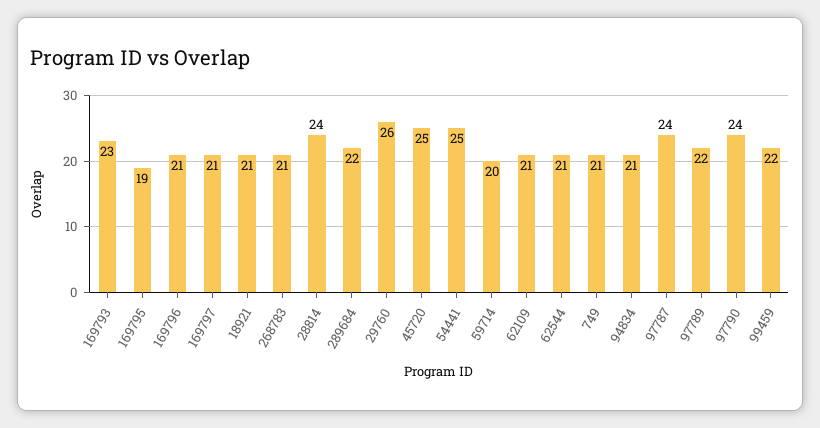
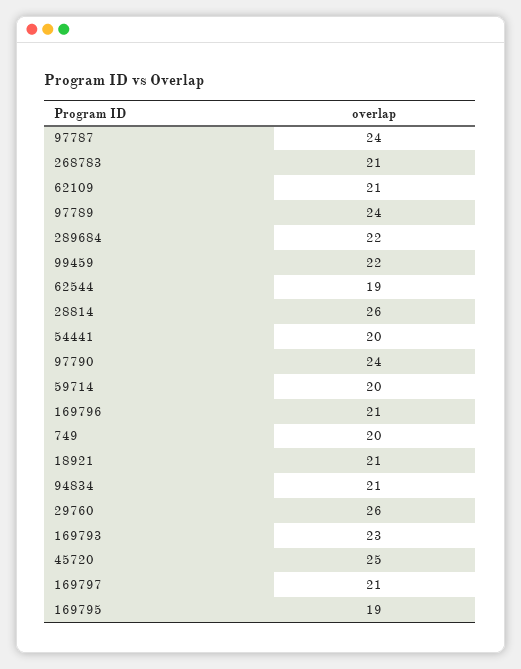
28814: 24 -> 26
54441: 25 -> 20
62544: 21 -> 19
749: 21 -> 20
97789: 22 -> 24

